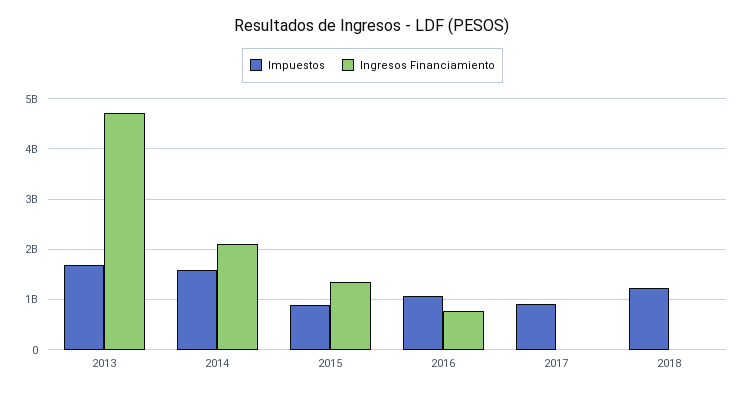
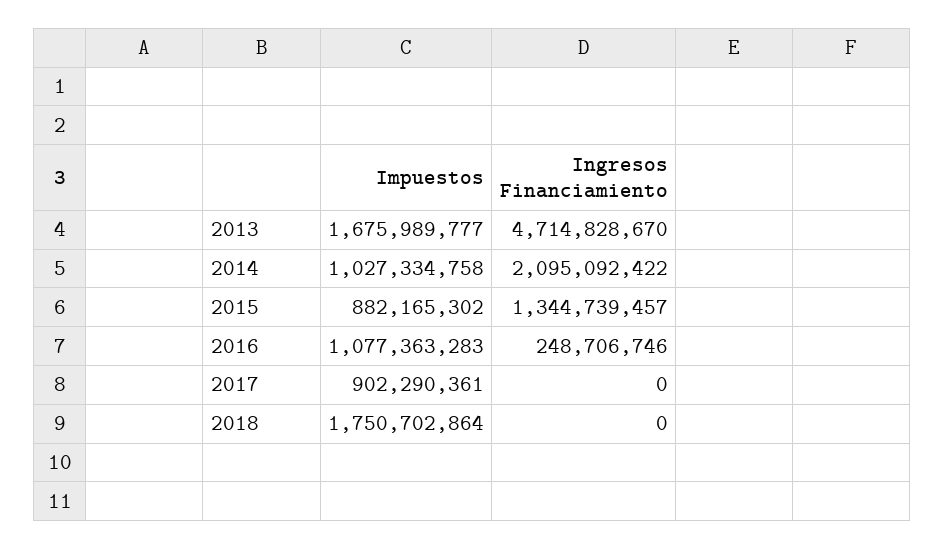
Impuestos, 2014: 1600000000 -> 1027334758
Ingresos Financiamiento, 2016: 800000000 -> 248706746
Impuestos, 2018: 1200000000 -> 1750702864

